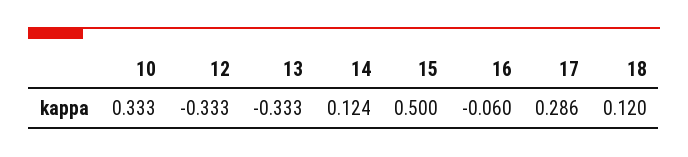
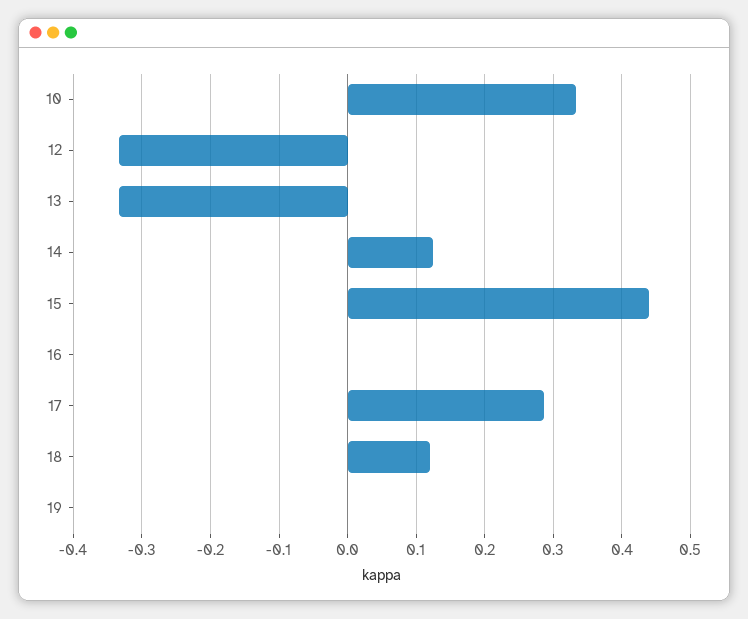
15: 0.5 -> 0.44
16: -0.06 -> 0
19: none -> 0

